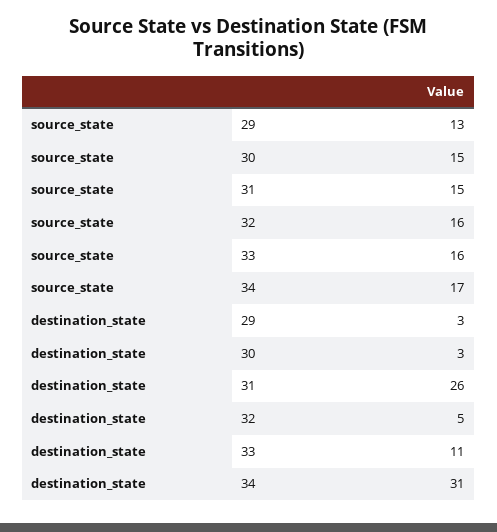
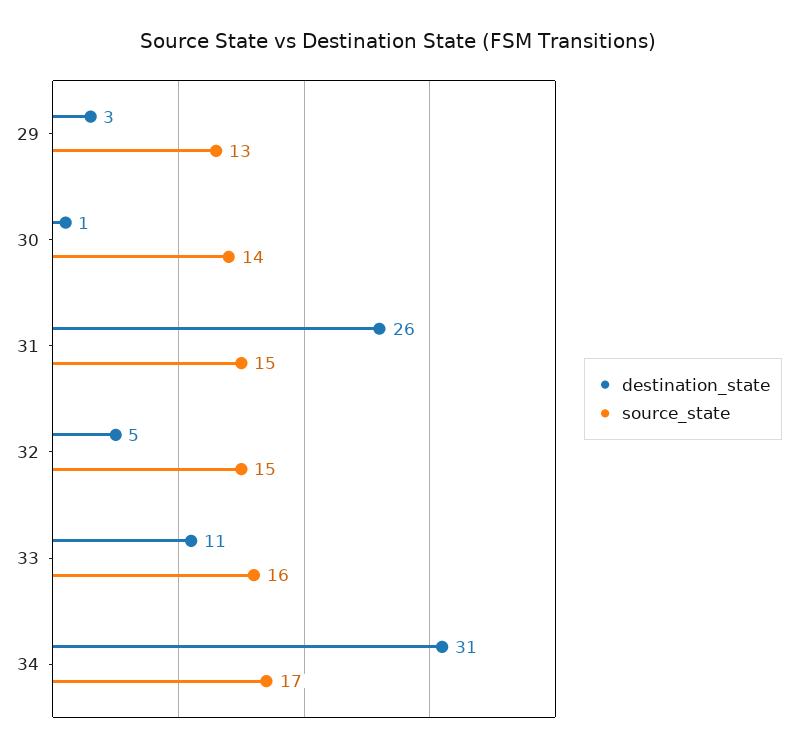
source_state, 30: 15 -> 14
source_state, 32: 16 -> 15
destination_state, 30: 3 -> 1

